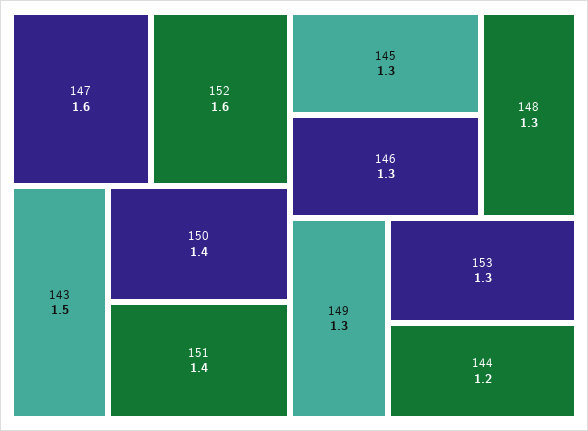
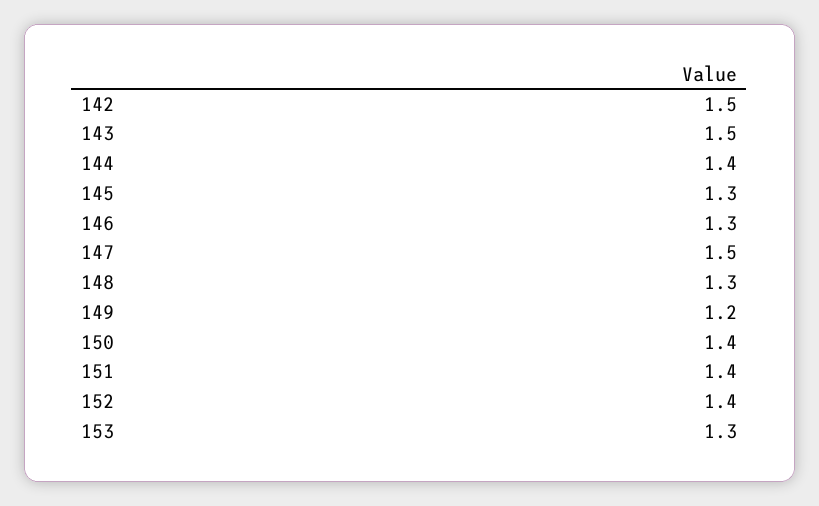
147: 1.6 -> 1.5
152: 1.6 -> 1.4
149: 1.3 -> 1.2
144: 1.2 -> 1.4
142: none -> 1.5

